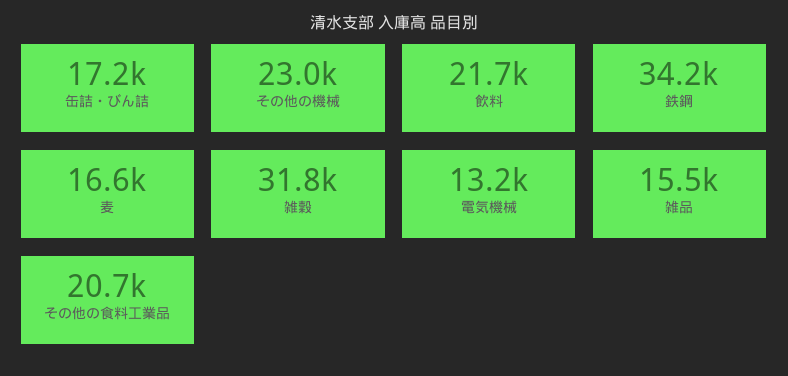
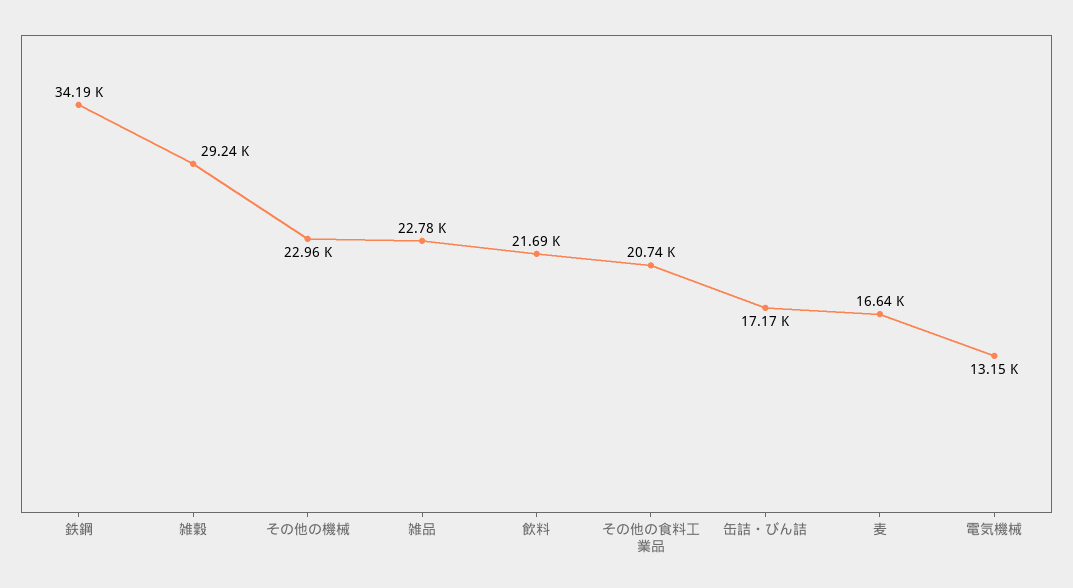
雑穀: 31800 -> 29240
雑品: 15500 -> 22780

